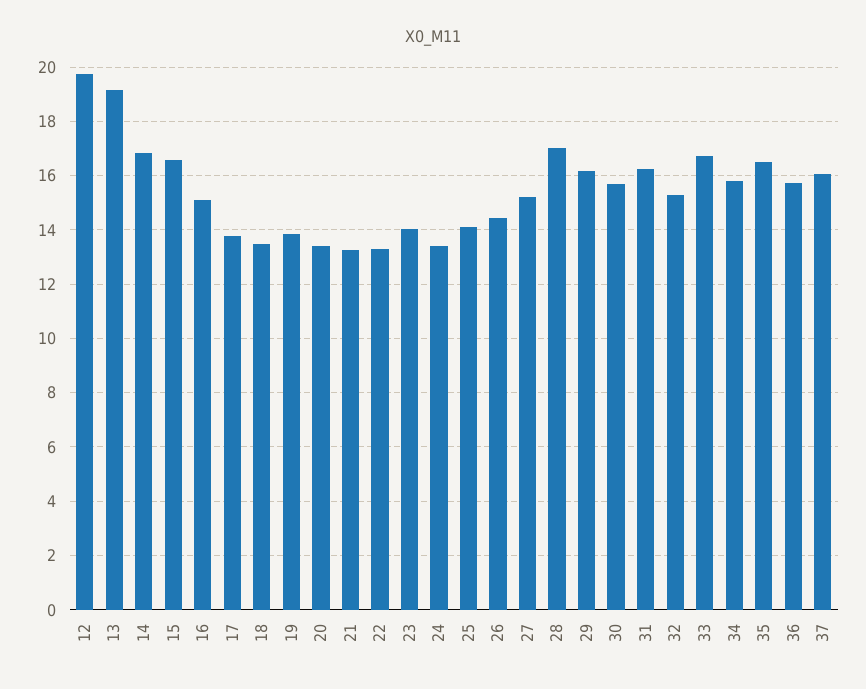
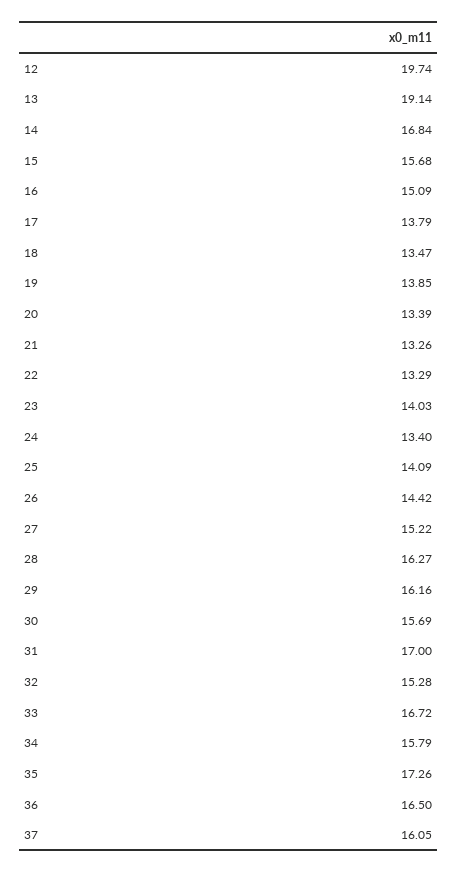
15: 16.5 -> 15.68
28: 17 -> 16.27
31: 16.25 -> 17
35: 16.5 -> 17.26
36: 15.75 -> 16.5

